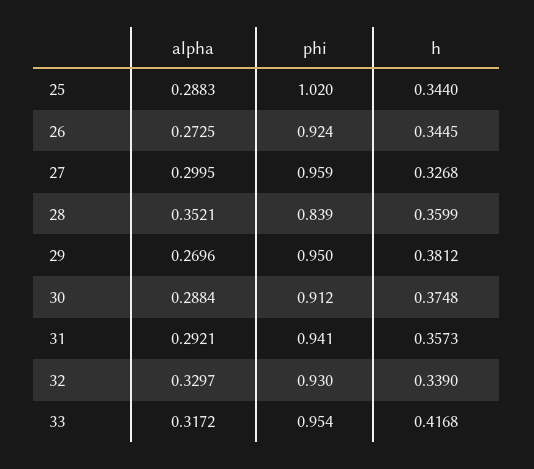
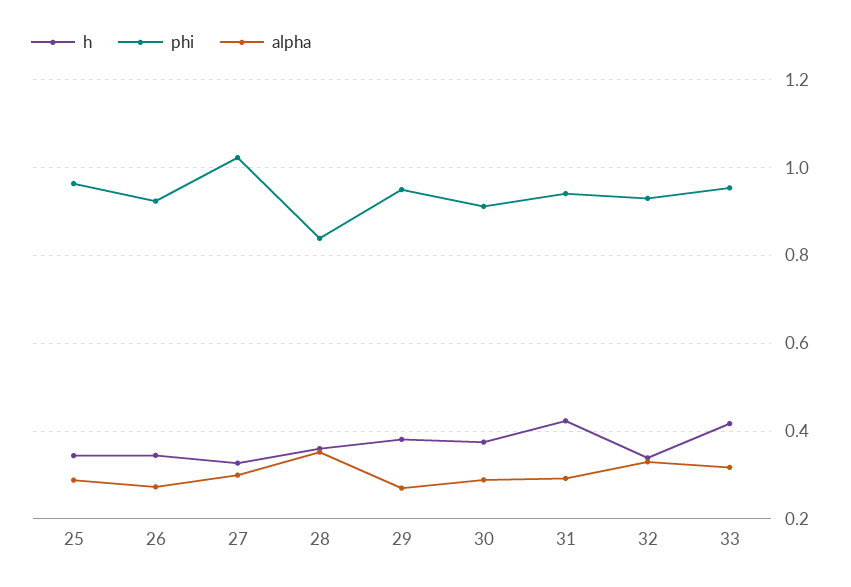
phi, 25: 1.02 -> 0.96
phi, 27: 0.959 -> 1.02
h, 31: 0.3573 -> 0.42

